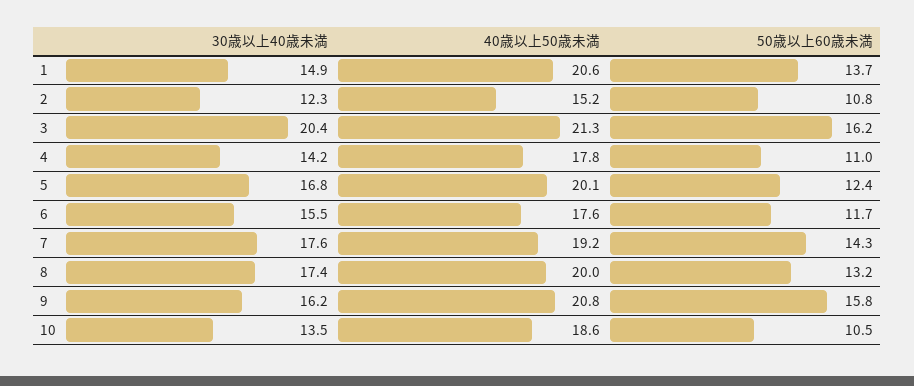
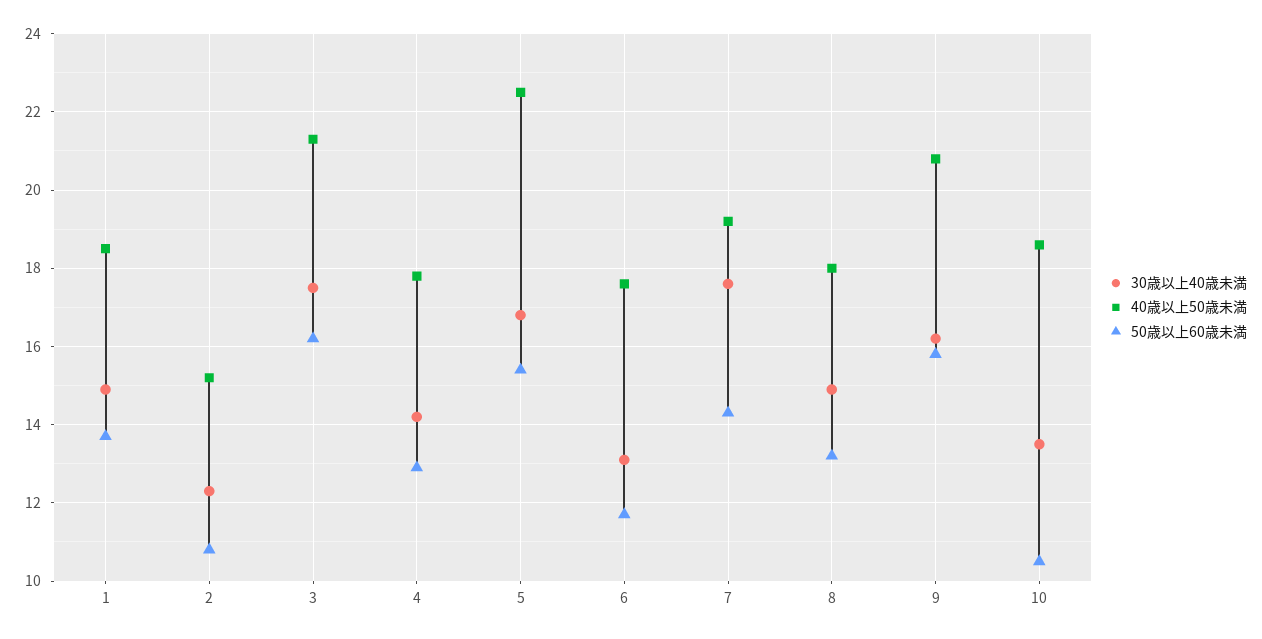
40歳以上50歳未満, 1: 20.6 -> 18.5
30歳以上40歳未満, 3: 20.4 -> 17.5
50歳以上60歳未満, 4: 11 -> 13
40歳以上50歳未満, 5: 20.1 -> 22.5
50歳以上60歳未満, 5: 12.4 -> 15.5
30歳以上40歳未満, 6: 15.5 -> 13
30歳以上40歳未満, 8: 17.4 -> 15
40歳以上50歳未満, 8: 20 -> 18

